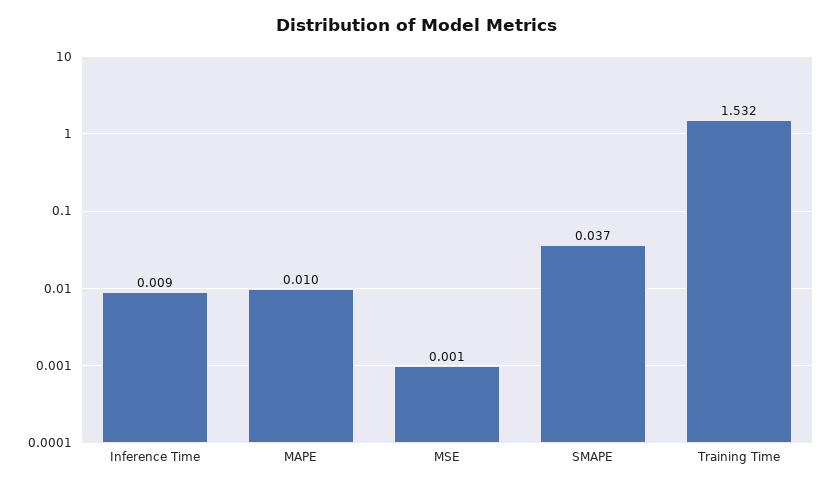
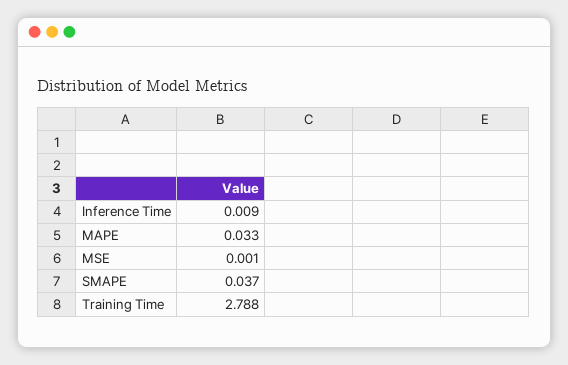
MAPE: 0.01 -> 0.033
Training Time: 1.532 -> 2.788

